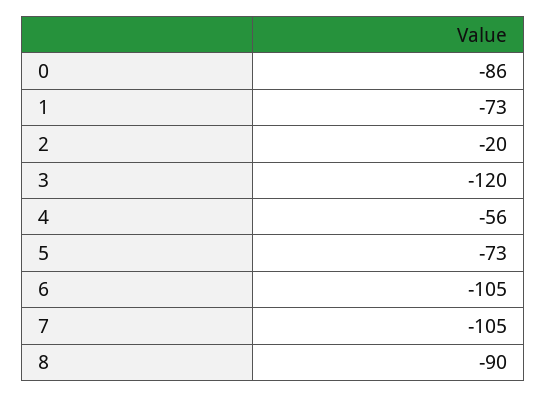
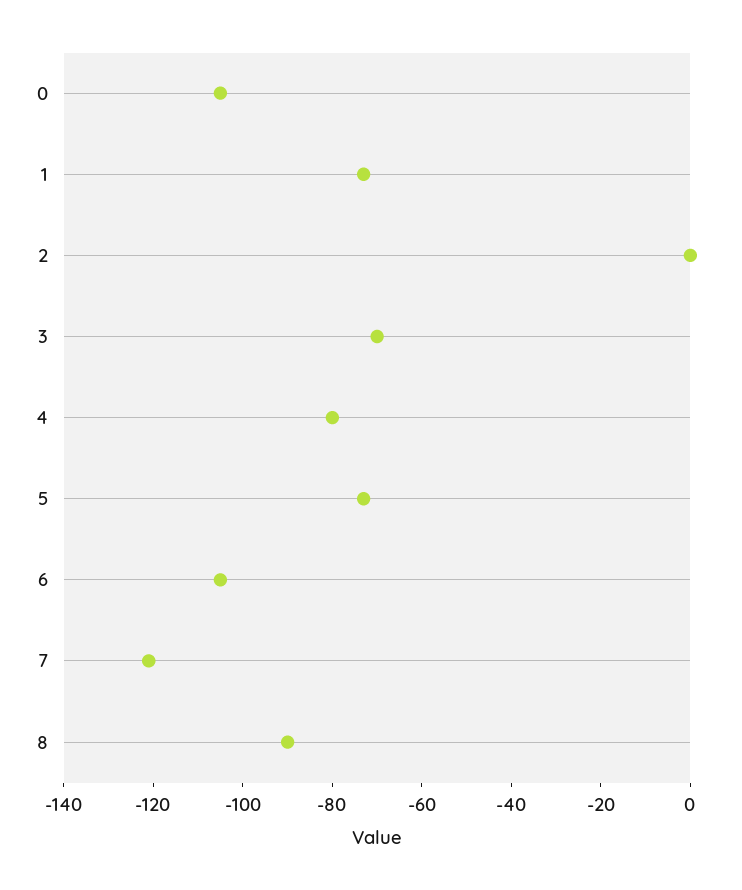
0: -86 -> -105
2: -20 -> 0
3: -120 -> -70
4: -56 -> -80
7: -105 -> -120

